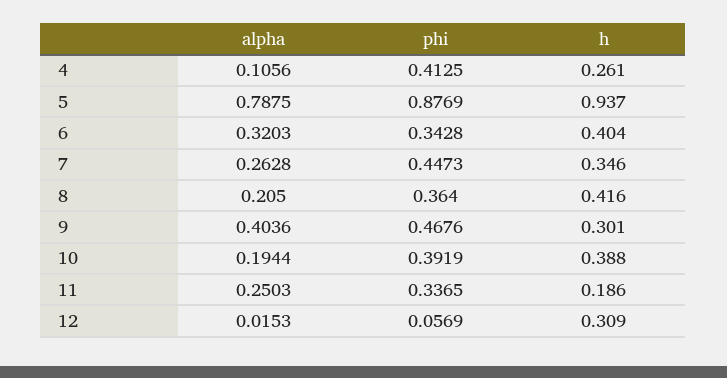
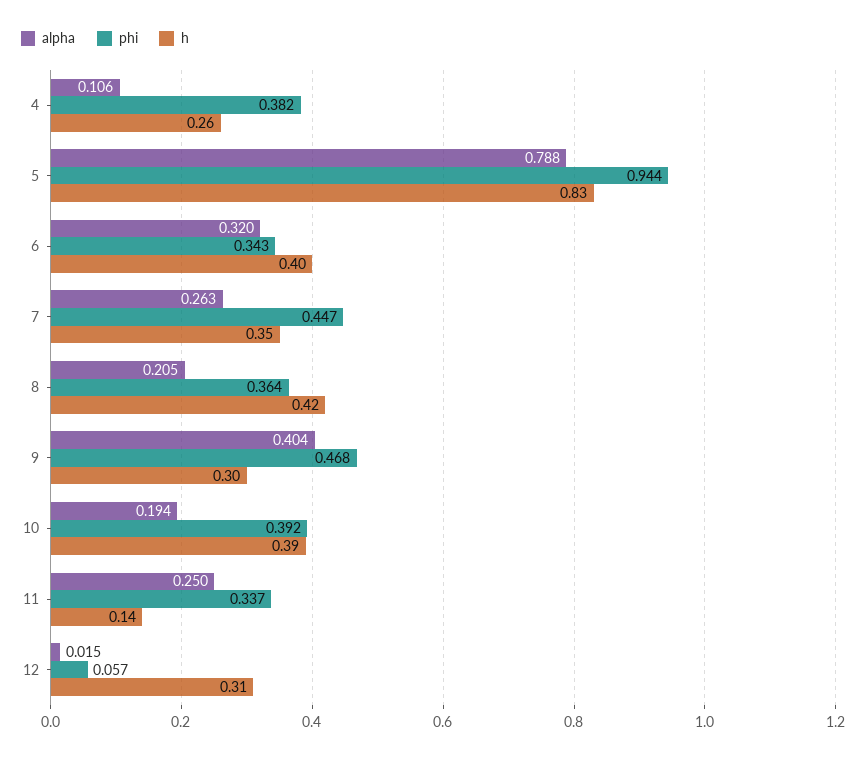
phi, 4: 0.4125 -> 0.382
phi, 5: 0.8769 -> 0.944
h, 5: 0.937 -> 0.83
h, 11: 0.186 -> 0.14

